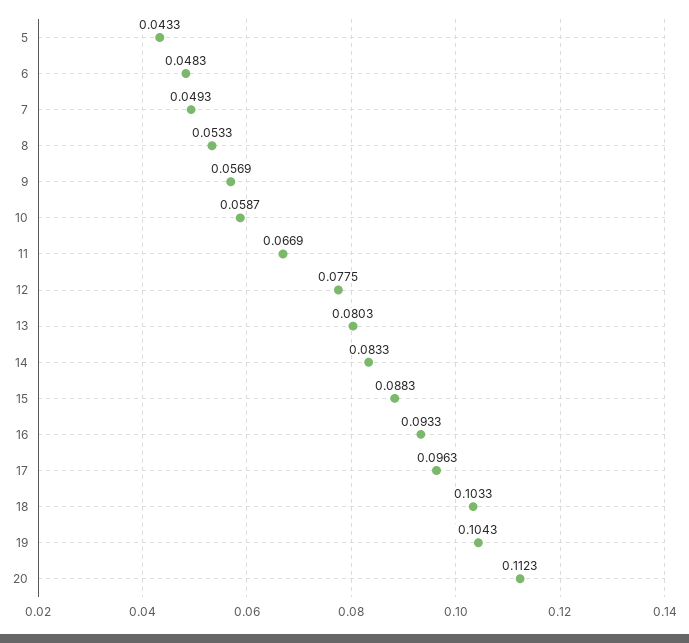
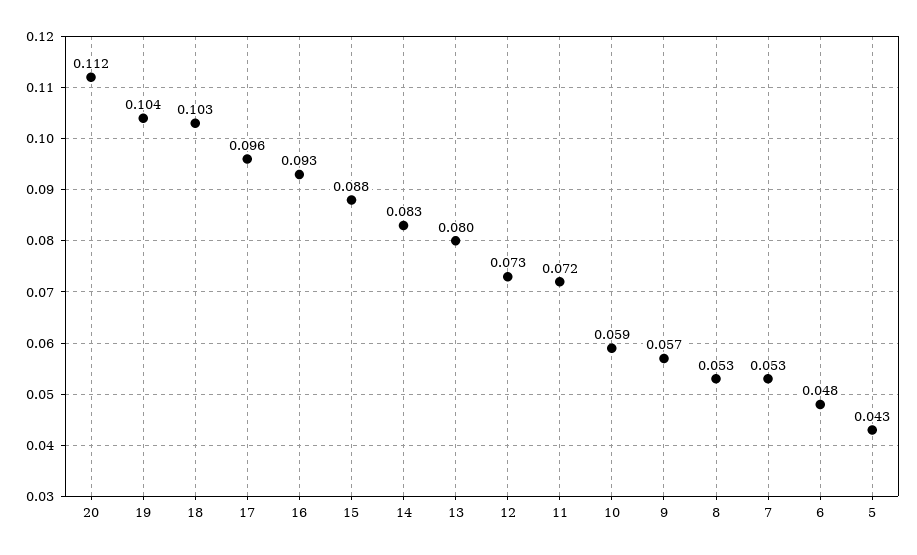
7: 0.0493 -> 0.053
11: 0.0669 -> 0.072
12: 0.0775 -> 0.073

